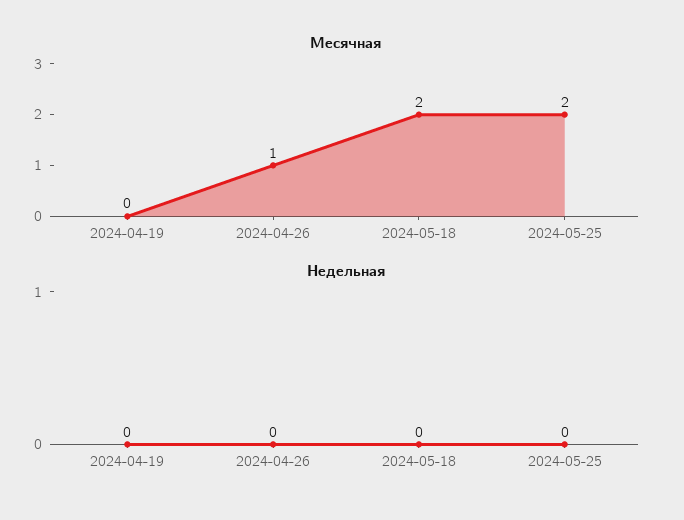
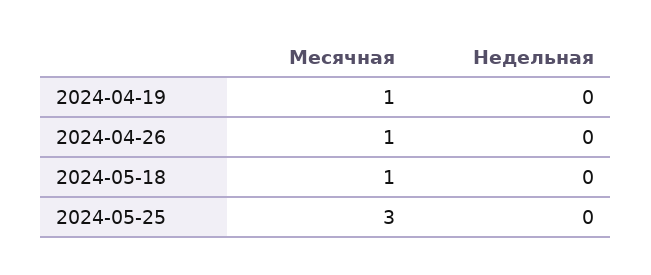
Месячная, 2024-04-19: 0 -> 1
Месячная, 2024-05-18: 2 -> 1
Месячная, 2024-05-25: 2 -> 3

